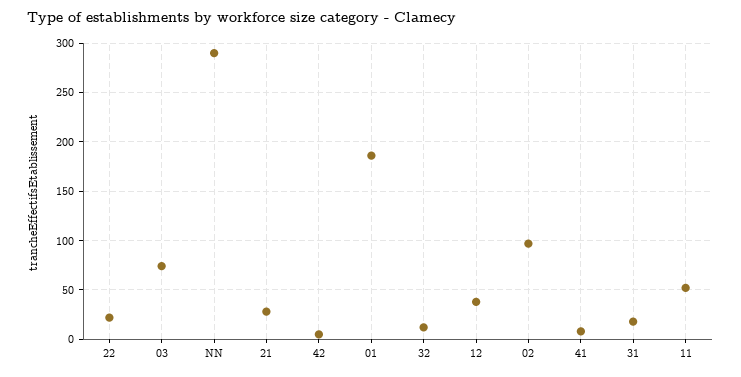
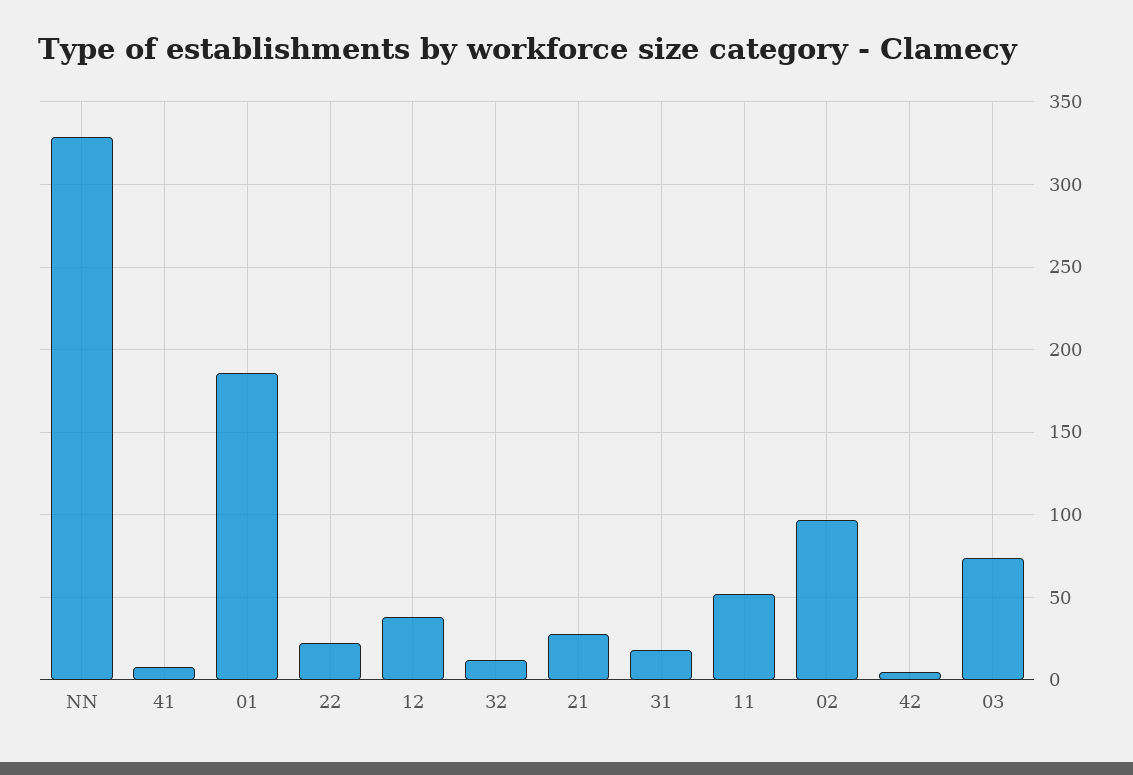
NN: 290 -> 330

